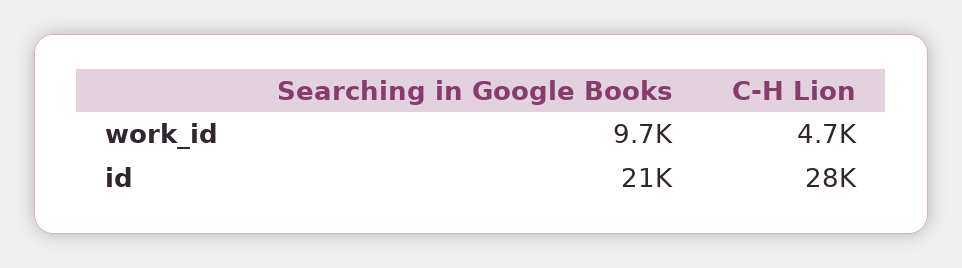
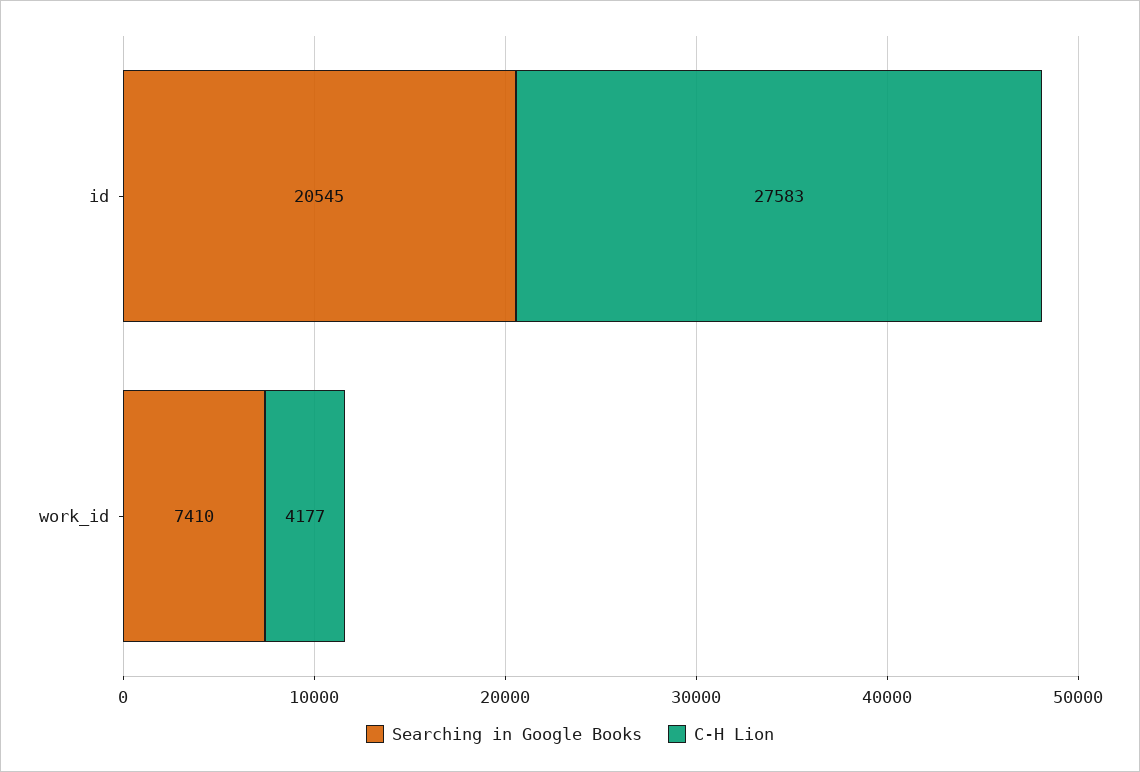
Searching in Google Books, work_id: 9700 -> 7410
C-H Lion, work_id: 4700 -> 4177

